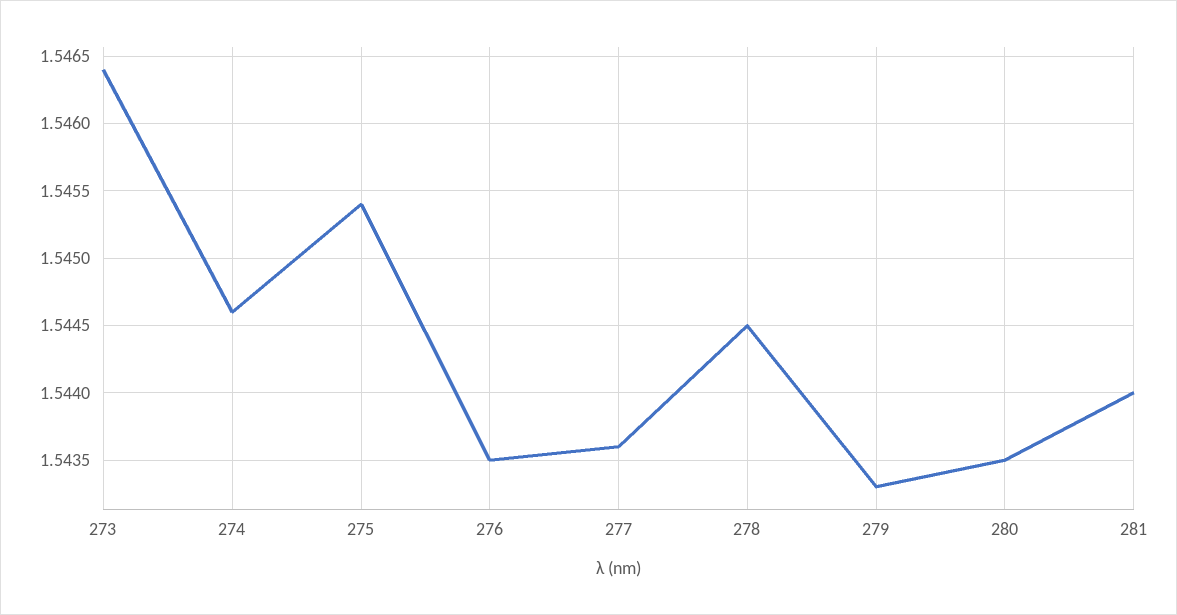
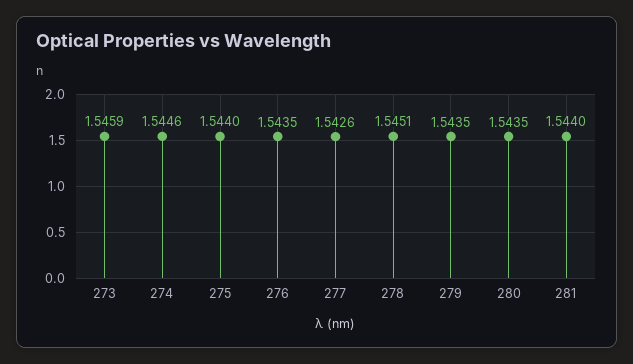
273: 1.5464 -> 1.5459
275: 1.5454 -> 1.544
277: 1.5436 -> 1.5426
278: 1.5445 -> 1.5451
279: 1.5433 -> 1.5435

